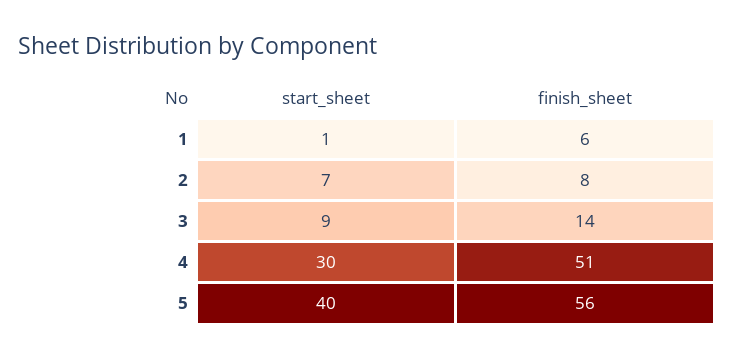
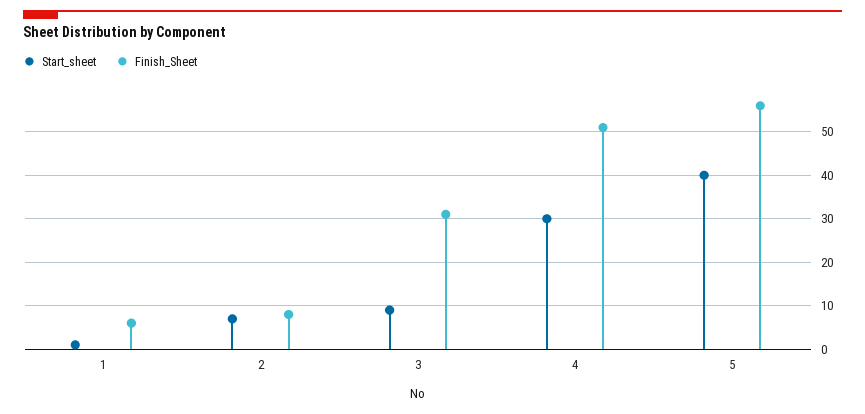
finish_sheet, 3: 14 -> 30

